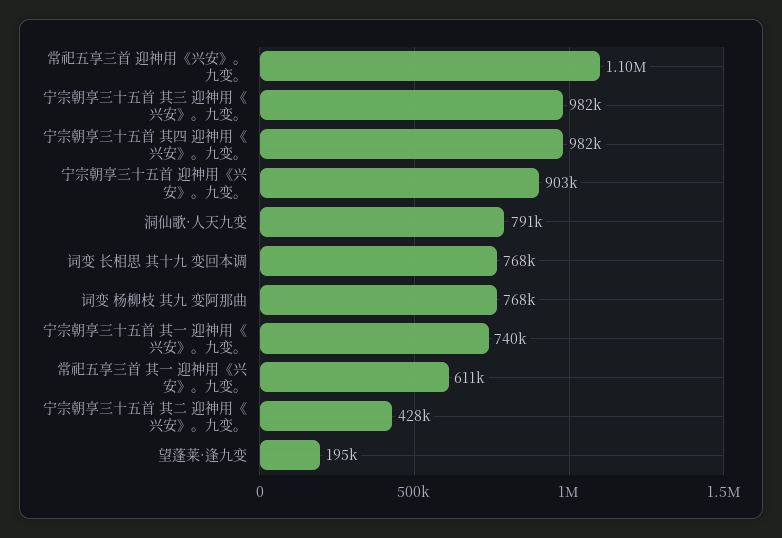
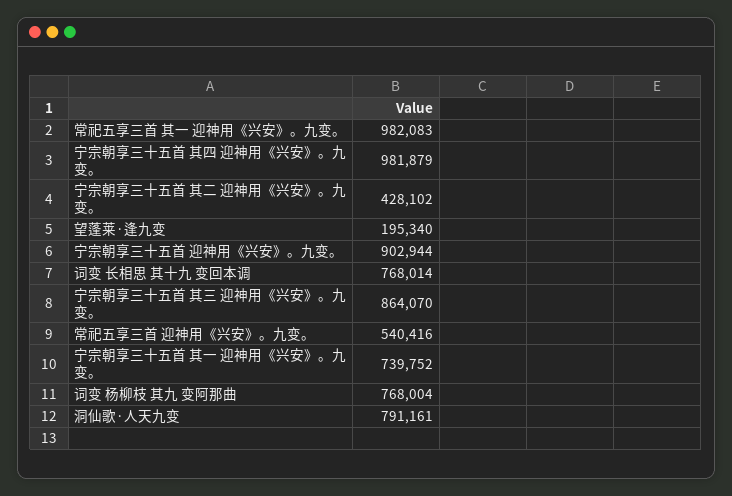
常祀五享三首 迎神用《兴安》。九变。: 1100000 -> 540416
宁宗朝享三十五首 其三 迎神用《兴安》。九变。: 982000 -> 864070
常祀五享三首 其一 迎神用《兴安》。九变。: 611000 -> 982083

